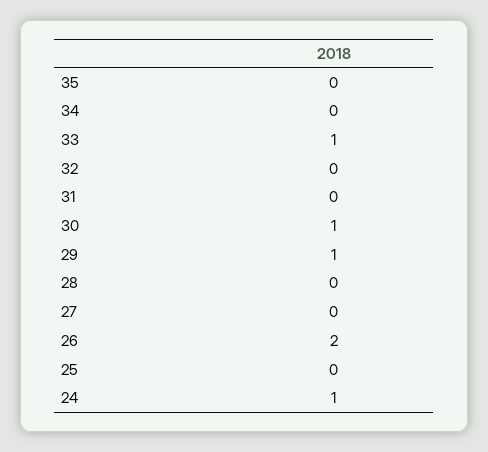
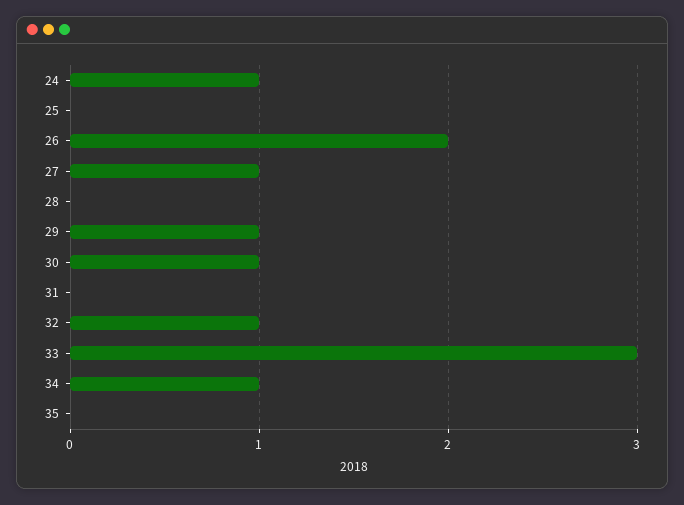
34: 0 -> 1
33: 1 -> 3
32: 0 -> 1
27: 0 -> 1

